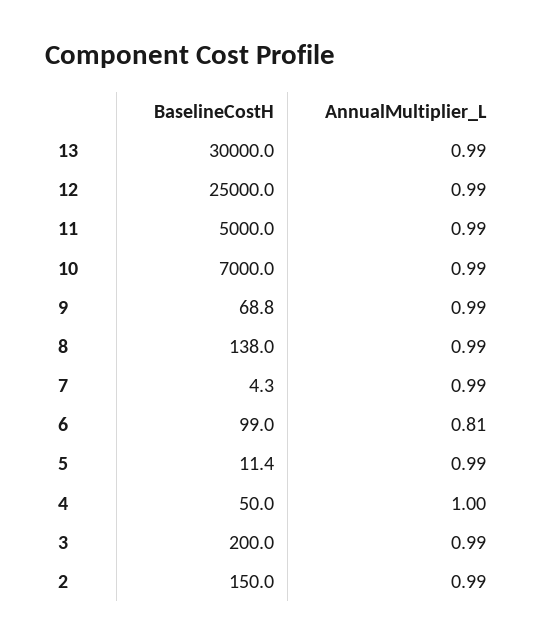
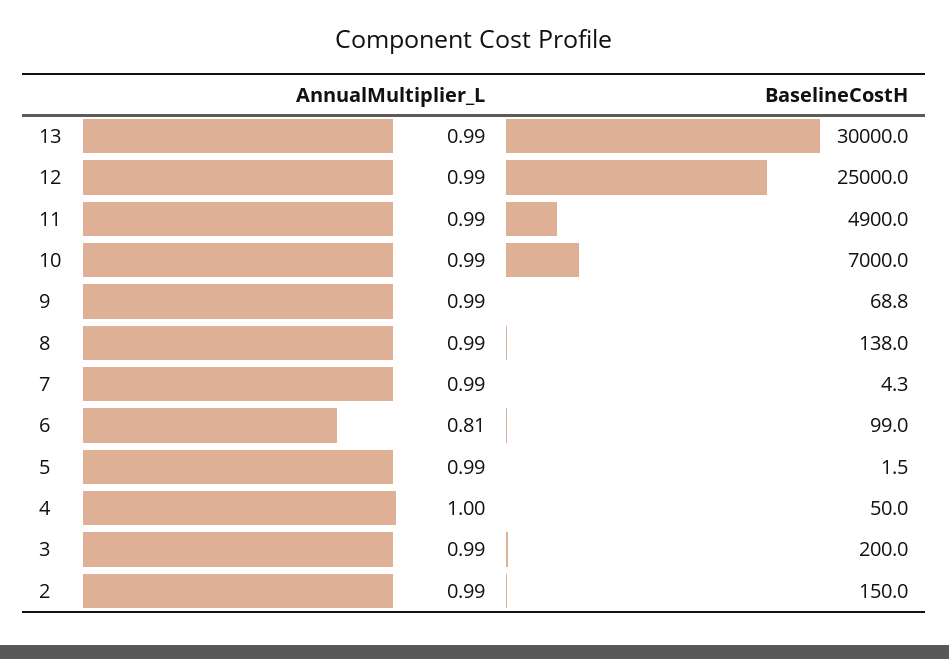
BaselineCostH, 11: 5000 -> 4900
BaselineCostH, 5: 11.4 -> 1.5

